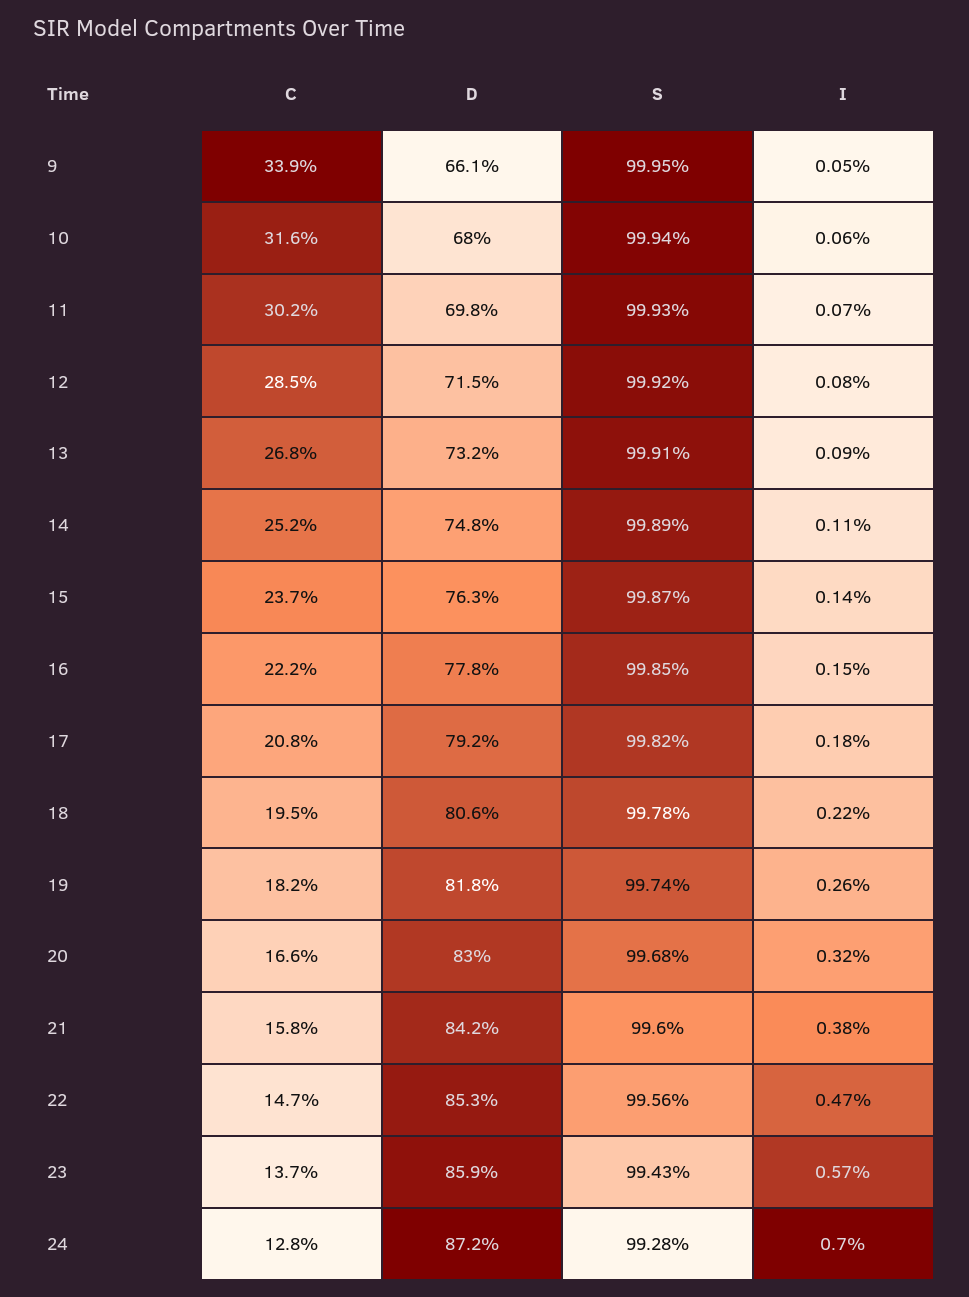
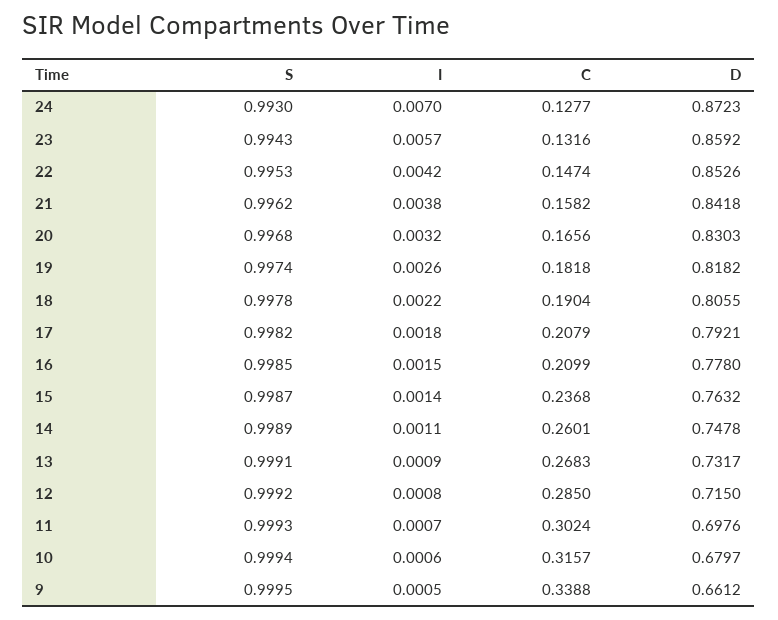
C, 14: 0.252 -> 0.2601
C, 16: 0.222 -> 0.2099
C, 18: 0.195 -> 0.1904
S, 21: 0.996 -> 0.9962
S, 22: 0.9956 -> 0.9953
I, 22: 0.0047 -> 0.0042
C, 23: 0.137 -> 0.1316
S, 24: 0.9928 -> 0.993

